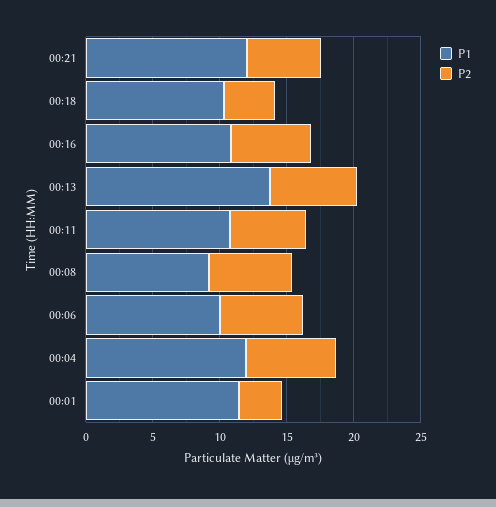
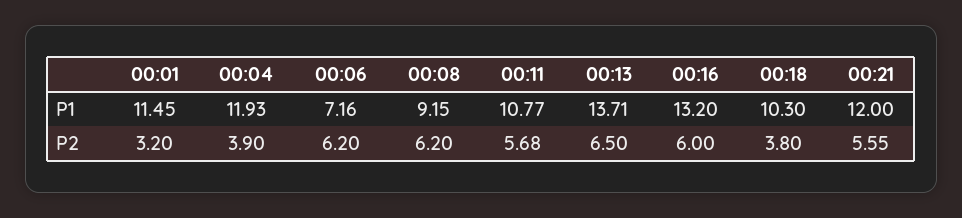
P1, 00:16: 11 -> 13.2
P1, 00:06: 10 -> 7.16
P2, 00:04: 7 -> 3.9

